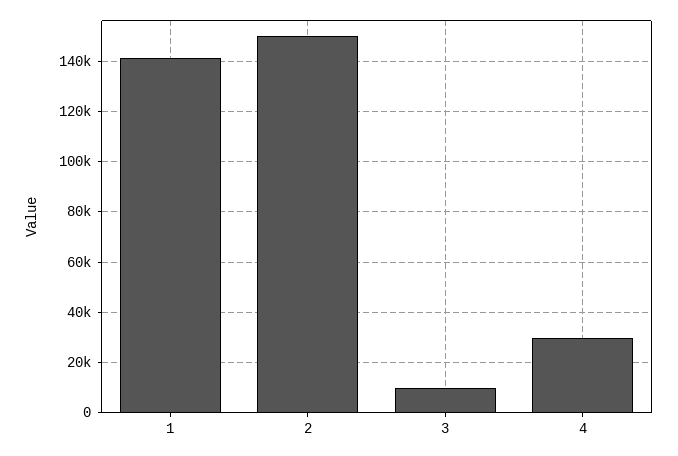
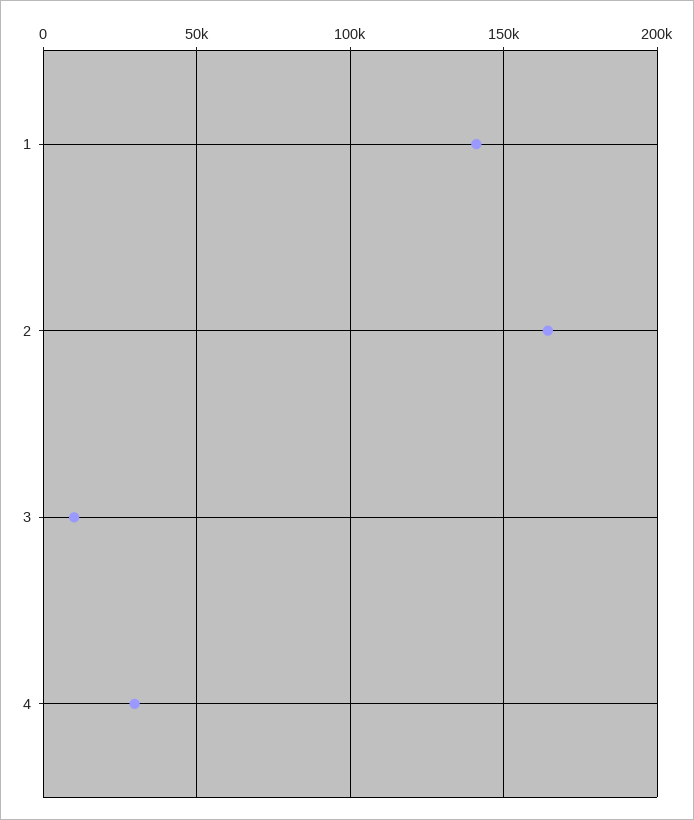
2: 150000 -> 165000

